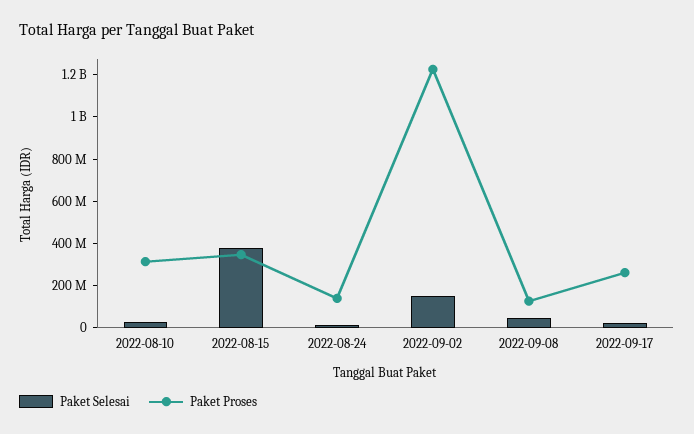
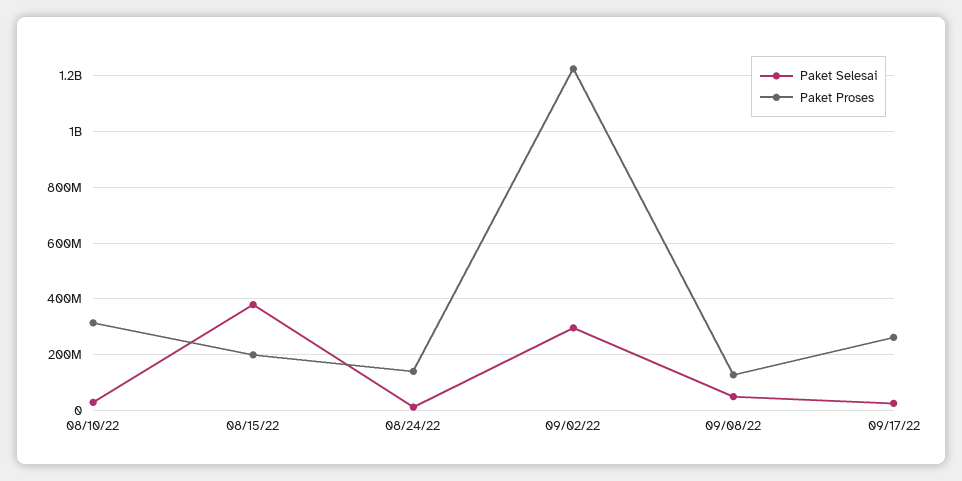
Paket Proses, 2022-08-15: 350000000 -> 200000000
Paket Selesai, 2022-09-02: 150000000 -> 300000000

